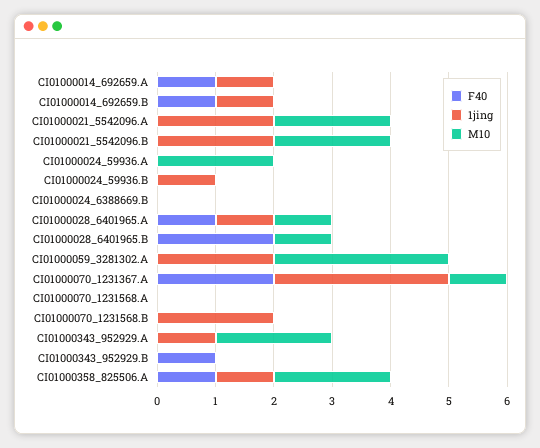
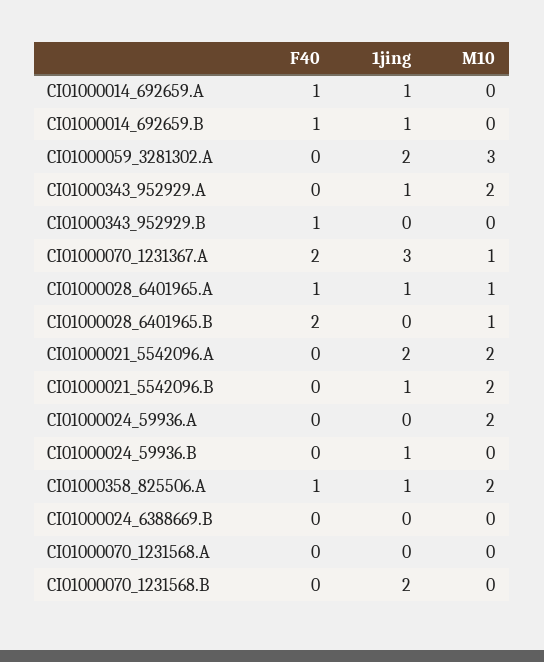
1jing, CI01000021_5542096.B: 2 -> 1

